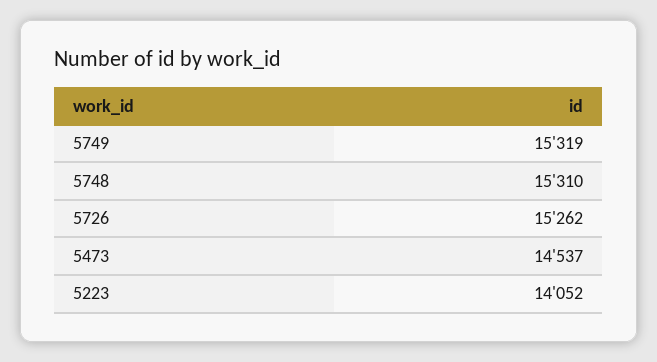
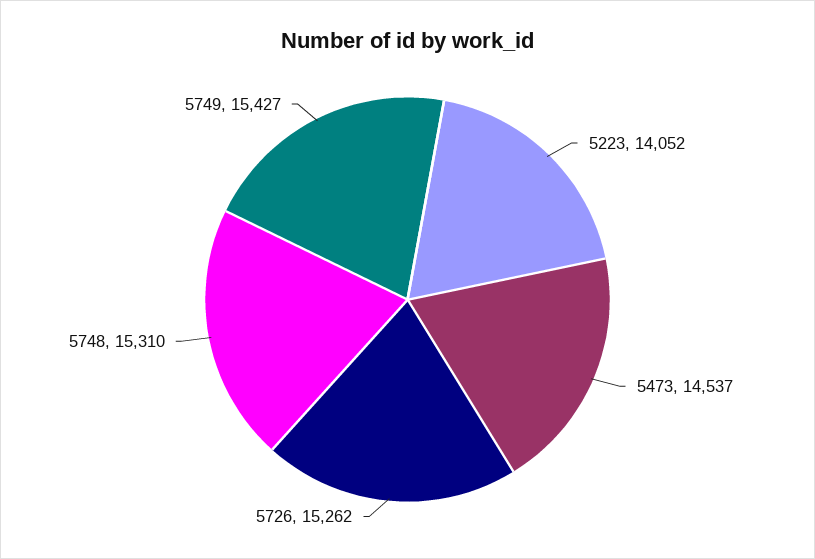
5749: 15319 -> 15427

